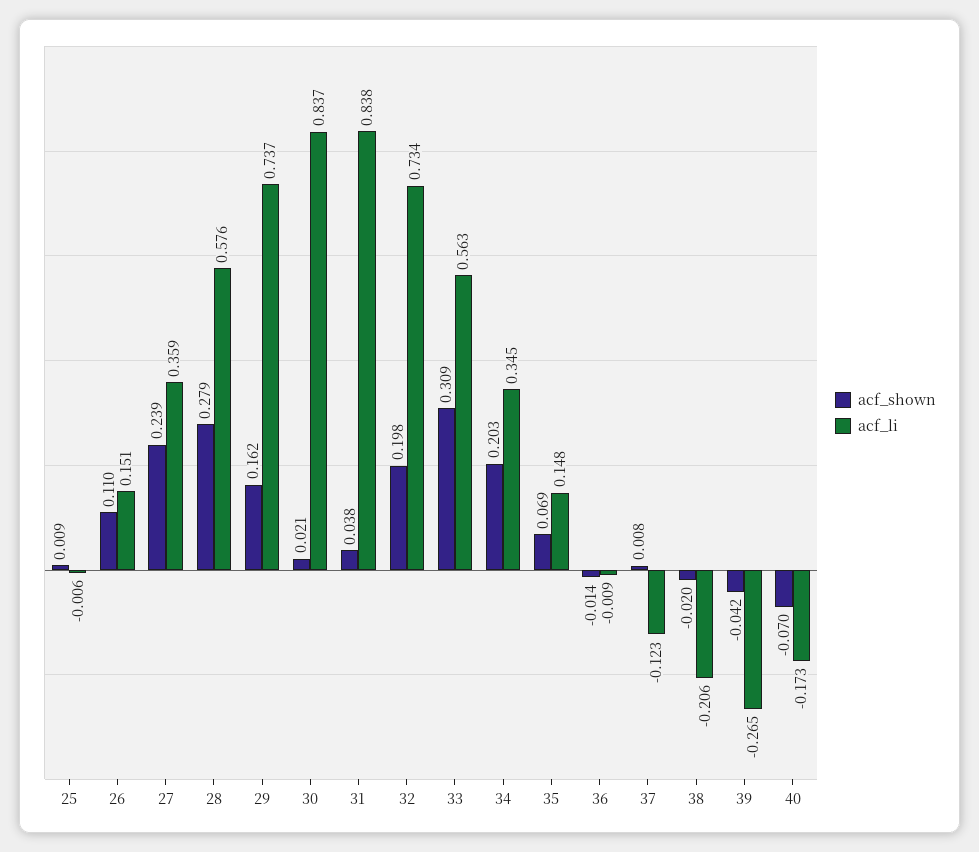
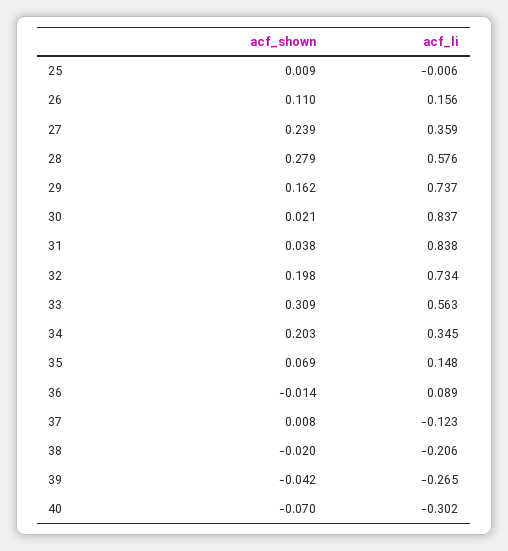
acf_li, 26: 0.151 -> 0.156
acf_li, 36: -0.009 -> 0.089
acf_li, 40: -0.173 -> -0.302

